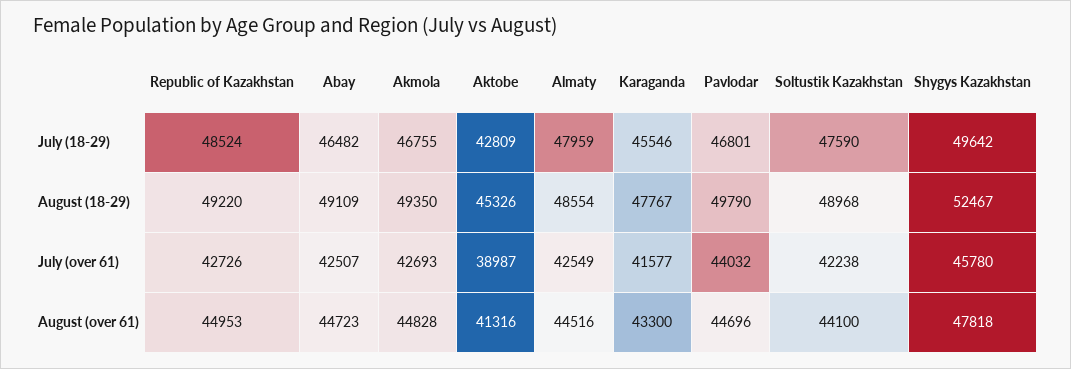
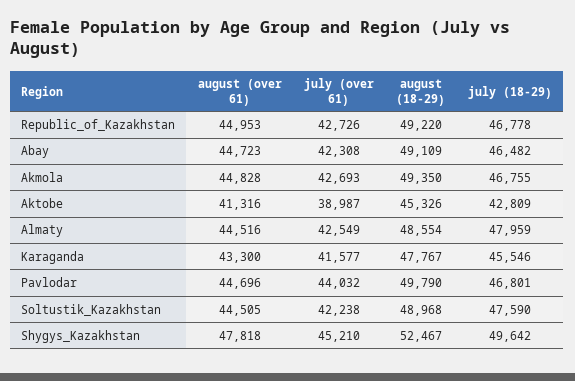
Republic of Kazakhstan, July (18-29): 48524 -> 46778
Abay, July (over 61): 42507 -> 42308
Shygys Kazakhstan, July (over 61): 45780 -> 45210
Soltustik Kazakhstan, August (over 61): 44100 -> 44505

